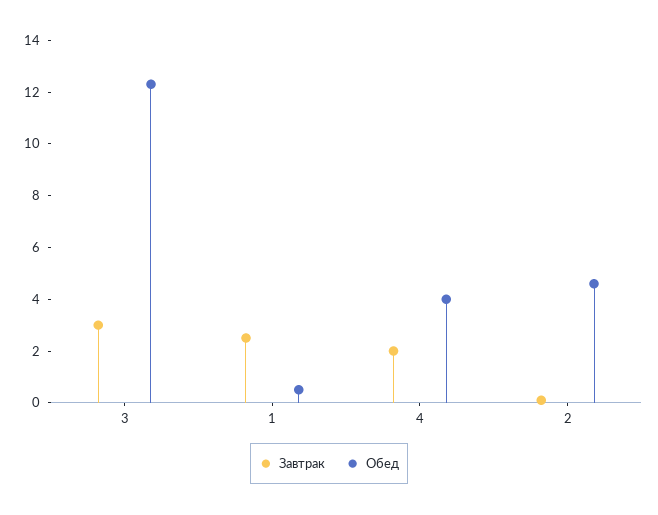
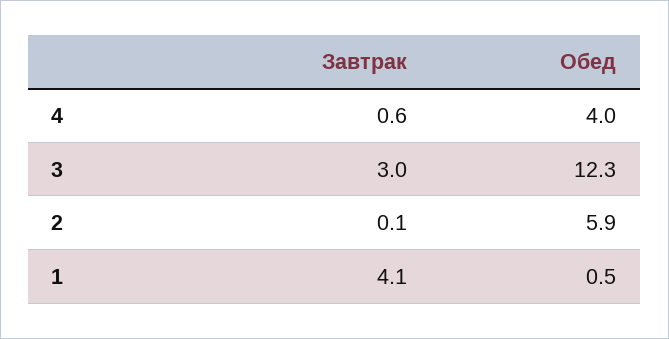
Завтрак, 1: 2.5 -> 4.1
Завтрак, 4: 2 -> 0.6
Обед, 2: 4.5 -> 5.9

